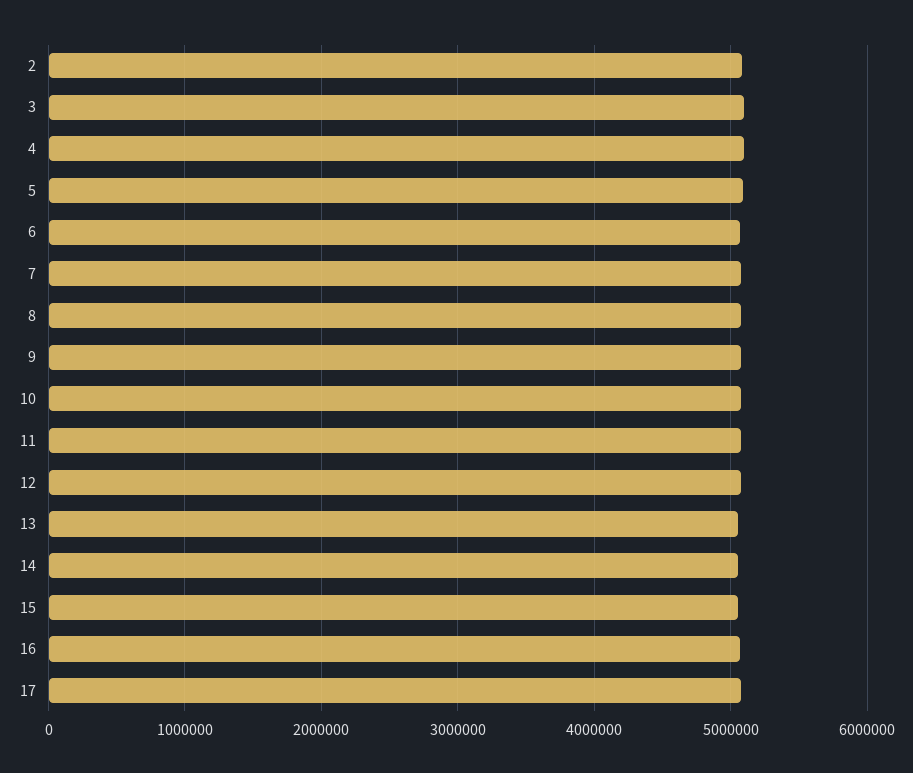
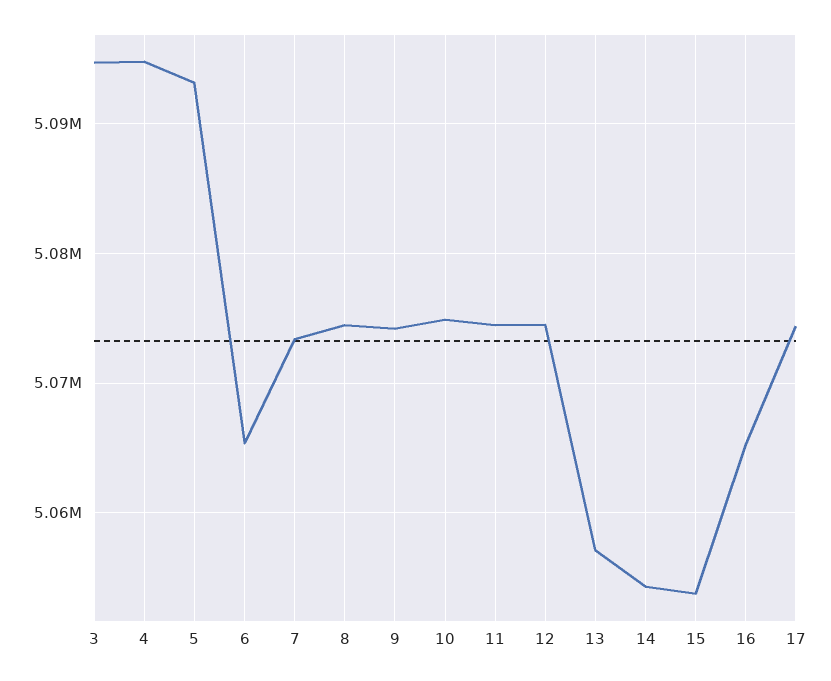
2: 5100000 -> none

